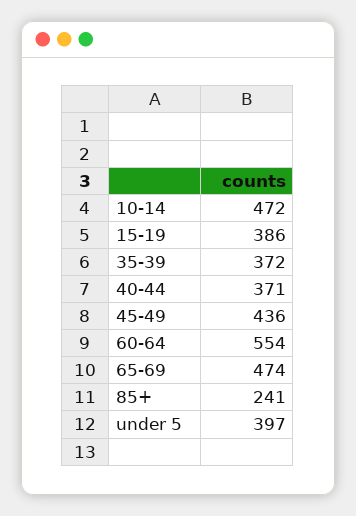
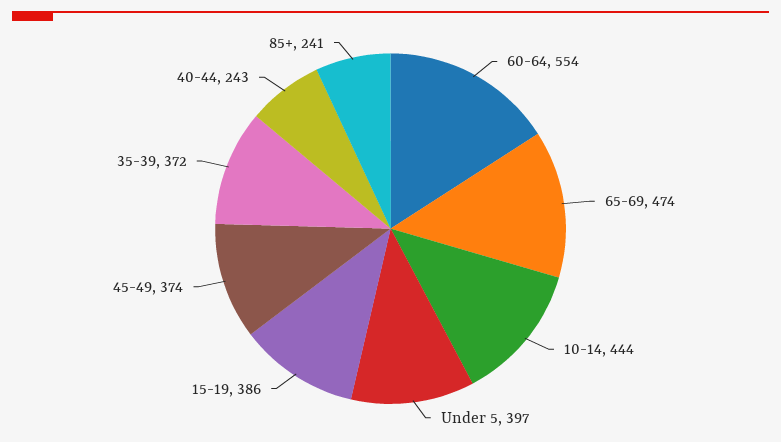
10-14: 472 -> 444
40-44: 371 -> 243
45-49: 436 -> 374

